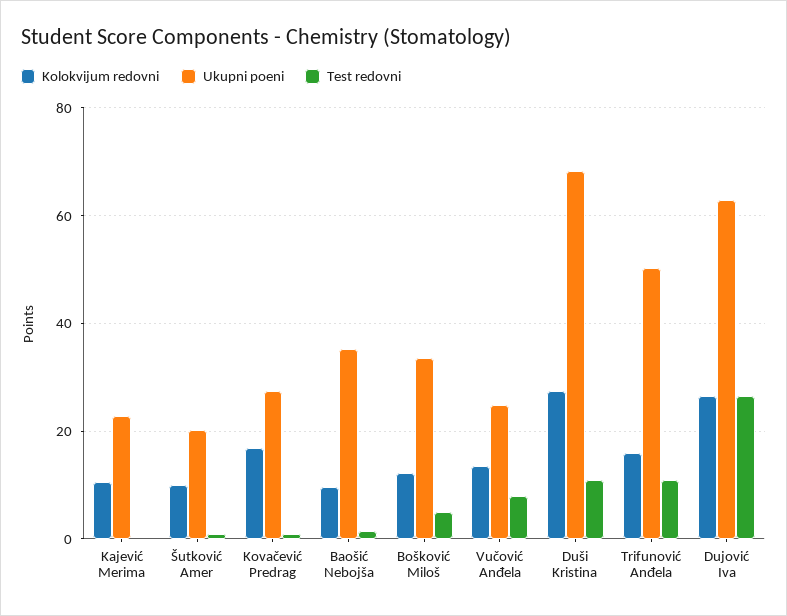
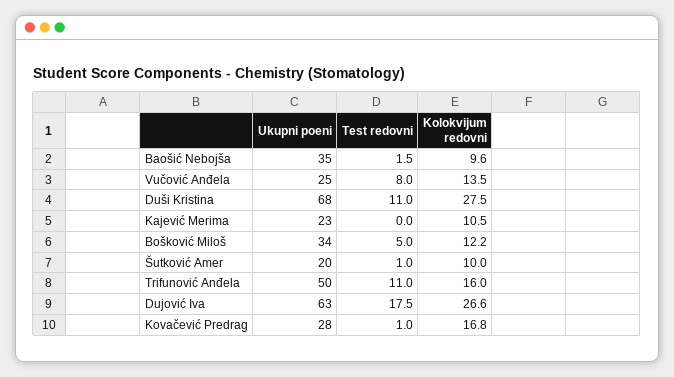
Test redovni, Dujović Iva: 26 -> 17.5

